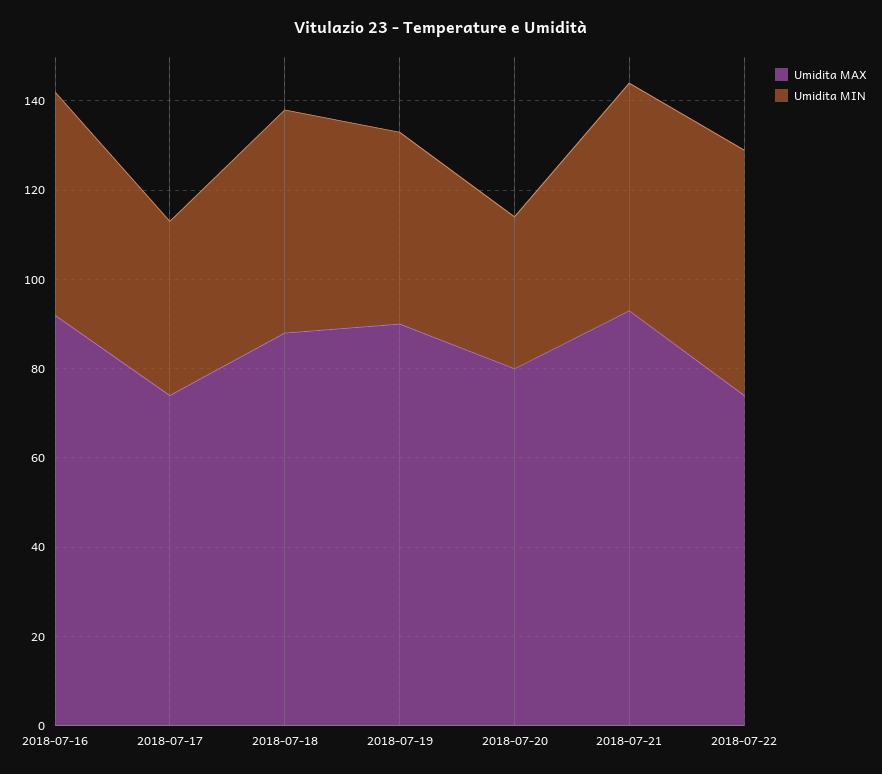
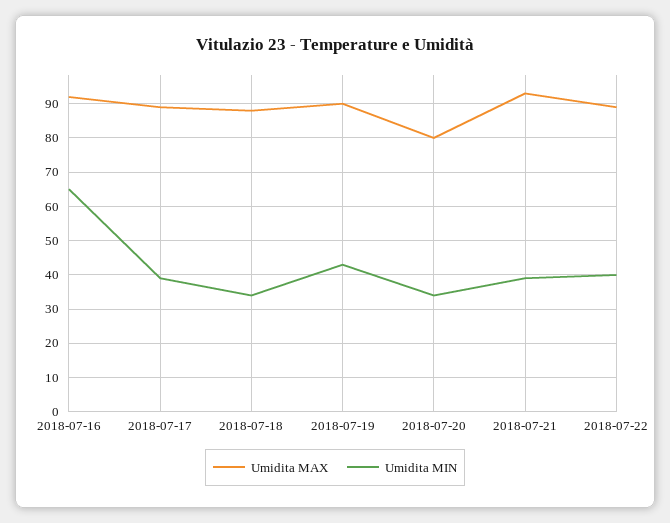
Umidita MIN, 2018-07-16: 50 -> 65
Umidita MAX, 2018-07-17: 75 -> 90
Umidita MIN, 2018-07-18: 50 -> 35
Umidita MIN, 2018-07-21: 50 -> 40
Umidita MAX, 2018-07-22: 75 -> 90
Umidita MIN, 2018-07-22: 55 -> 40

